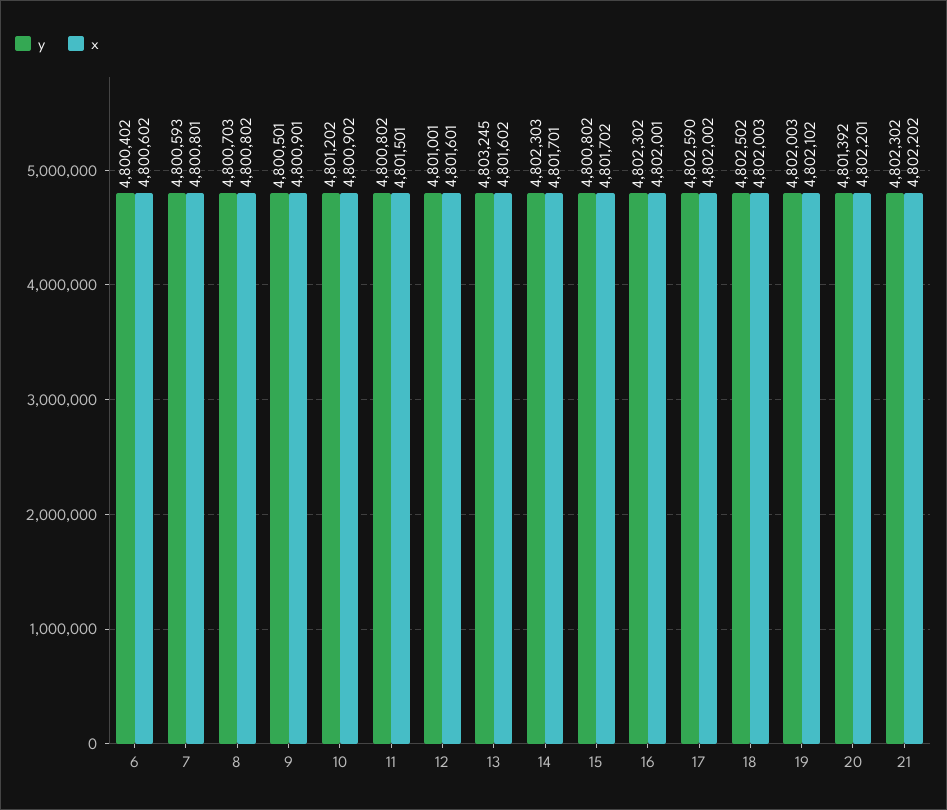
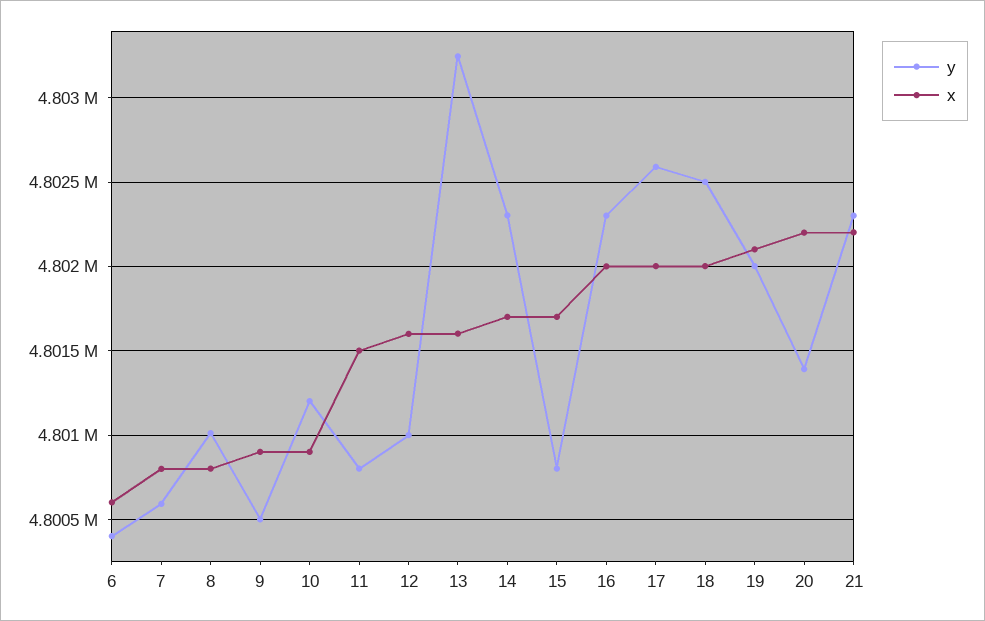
y, 8: 4800703 -> 4801000

